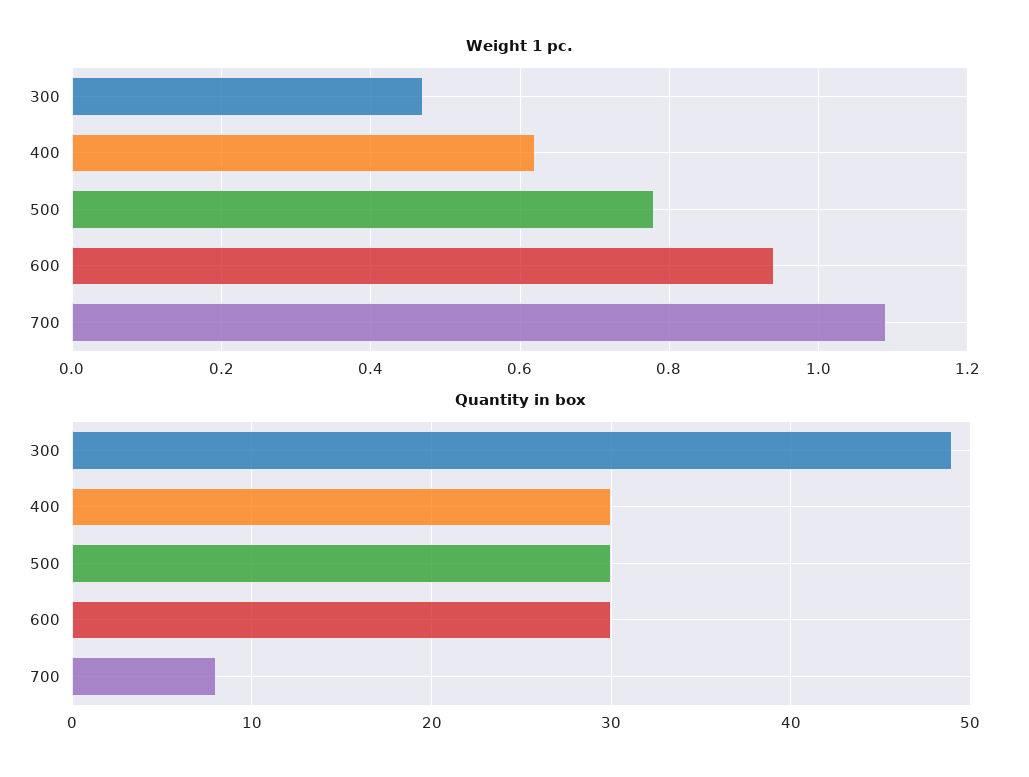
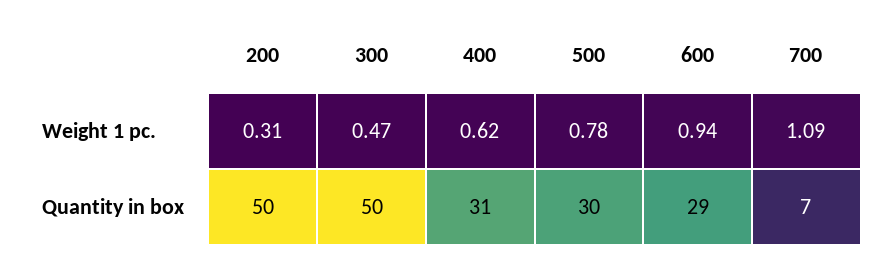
Quantity in box, 300: 49 -> 50
Quantity in box, 400: 30 -> 31
Quantity in box, 600: 30 -> 29
Quantity in box, 700: 8 -> 7
Weight 1 pc., 200: none -> 0.31
Quantity in box, 200: none -> 50

